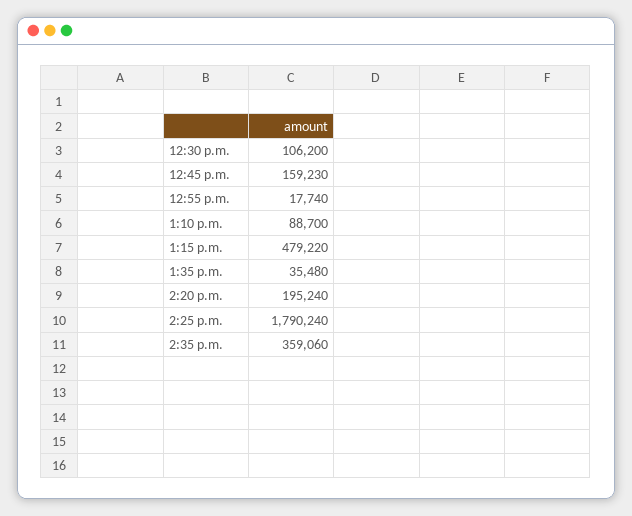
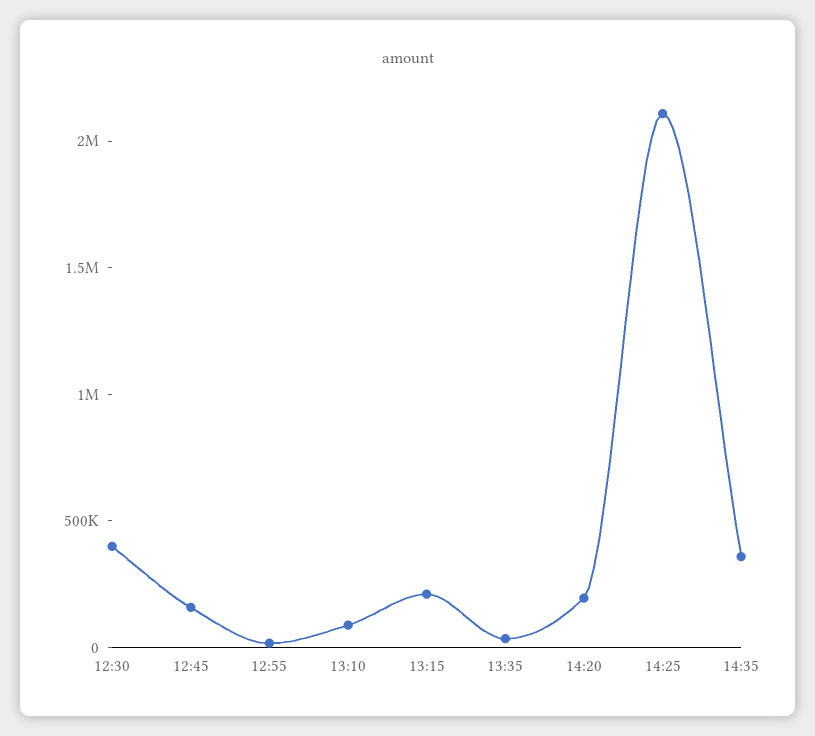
12:30 p.m.: 106200 -> 400000
1:15 p.m.: 479220 -> 200000
2:25 p.m.: 1790240 -> 2100000

